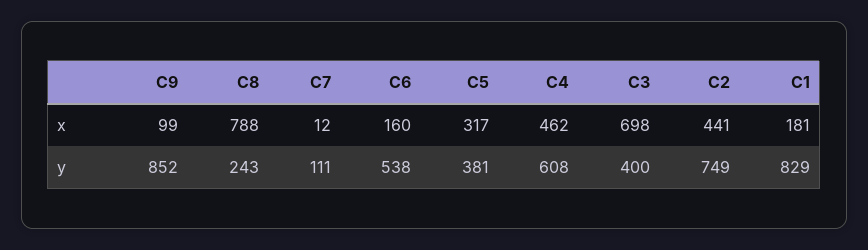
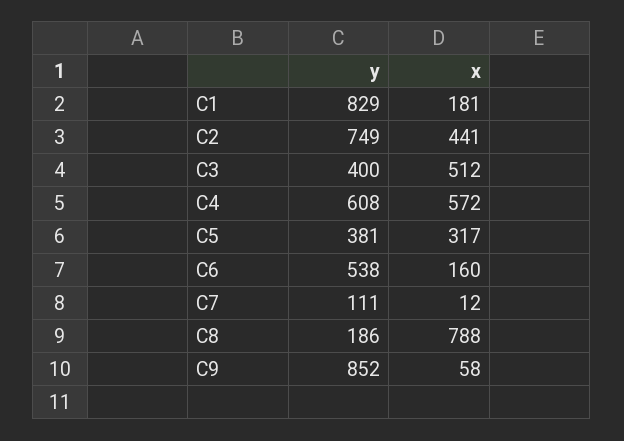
C9, x: 99 -> 58
C4, x: 462 -> 572
C3, x: 698 -> 512
C8, y: 243 -> 186

